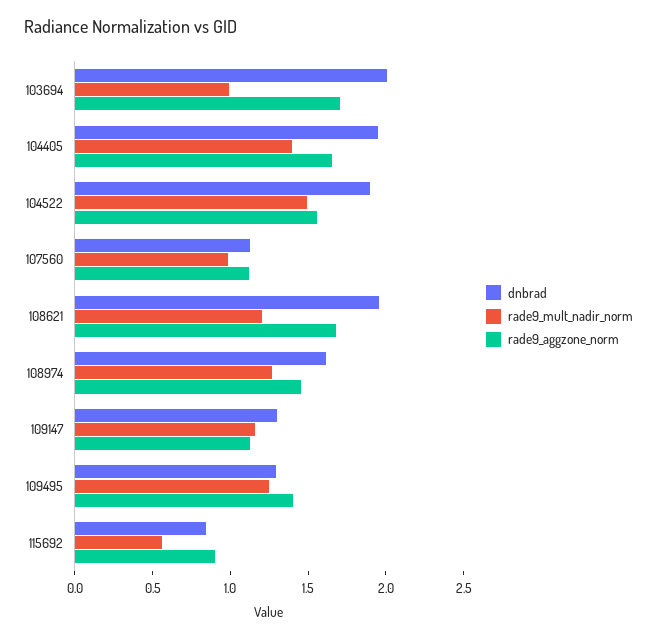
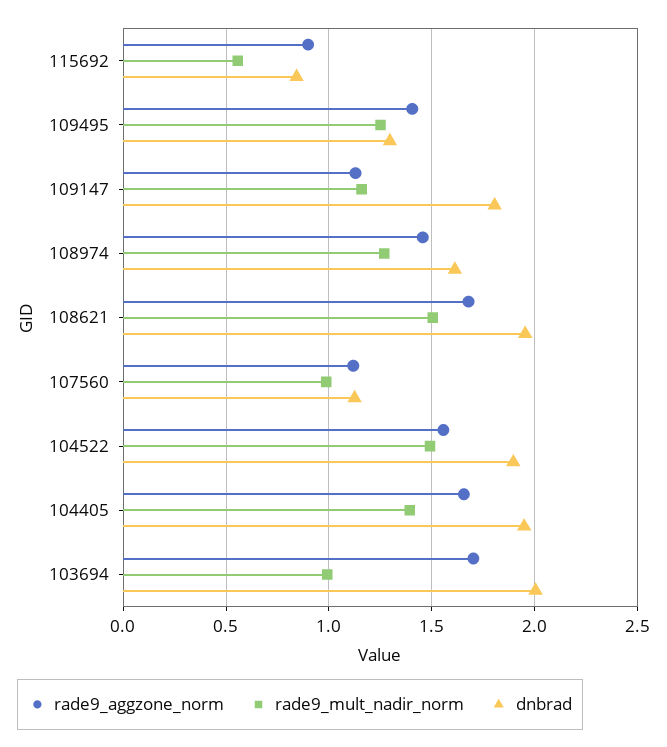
rade9_mult_nadir_norm, 108621: 1.2 -> 1.5
dnbrad, 109147: 1.3 -> 1.8

